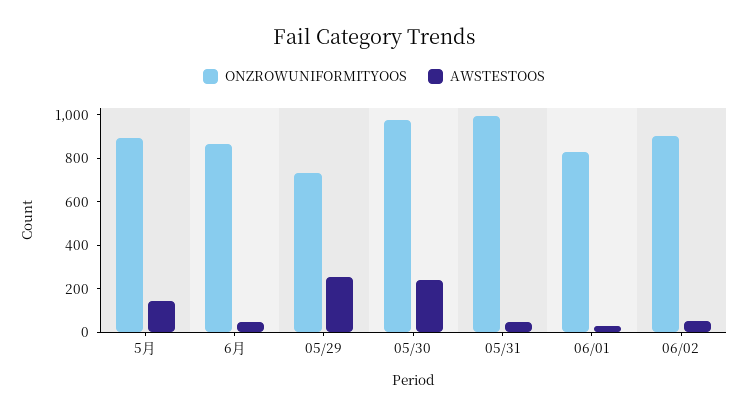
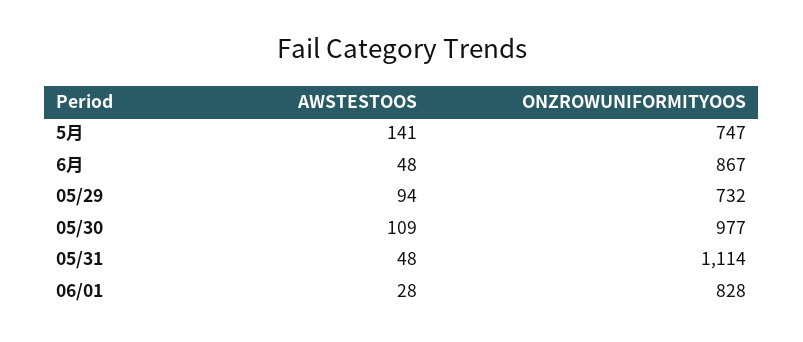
ONZROWUNIFORMITYOOS, 5月: 900 -> 747
AWSTESTOOS, 05/29: 250 -> 94
AWSTESTOOS, 05/30: 250 -> 109
ONZROWUNIFORMITYOOS, 05/31: 1000 -> 1114
ONZROWUNIFORMITYOOS, 06/02: 900 -> none
AWSTESTOOS, 06/02: 50 -> none

